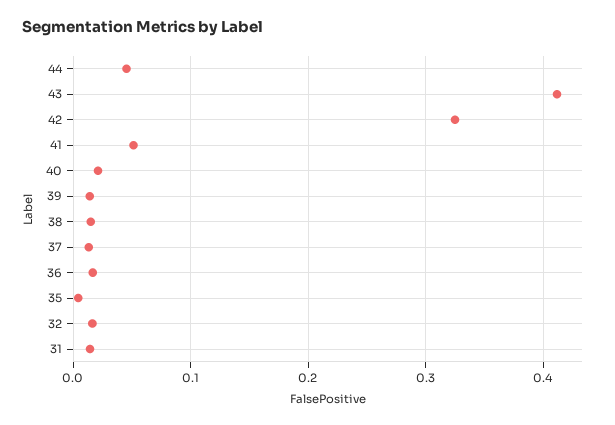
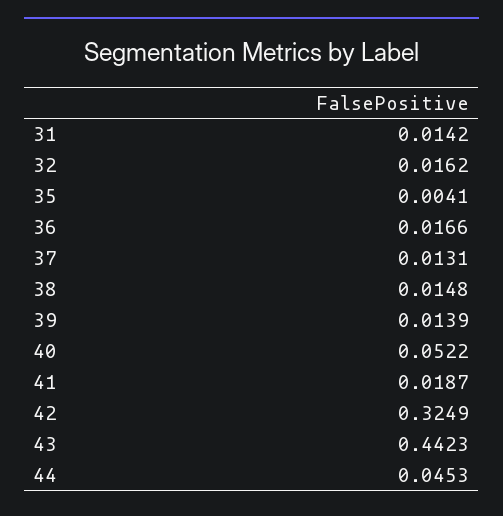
43: 0.41 -> 0.4423
41: 0.05 -> 0.0187
40: 0.02 -> 0.0522

